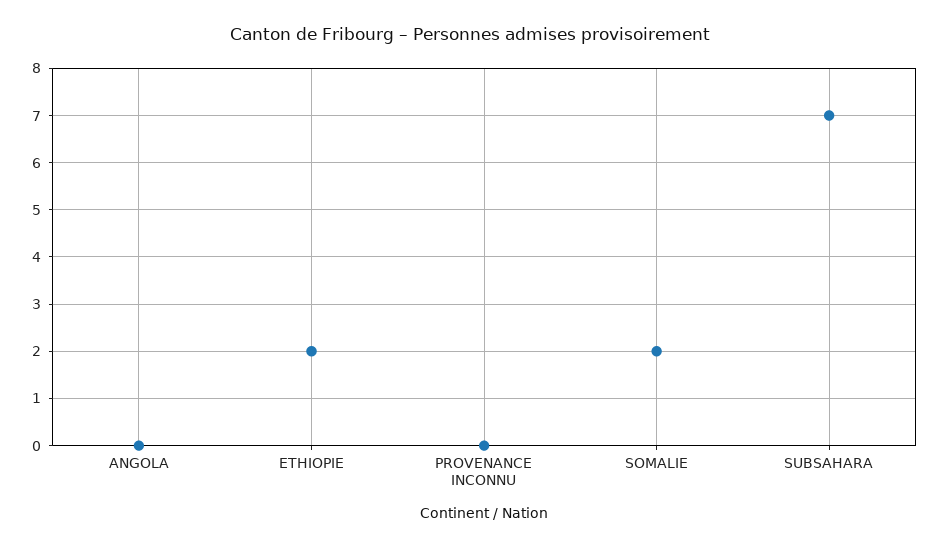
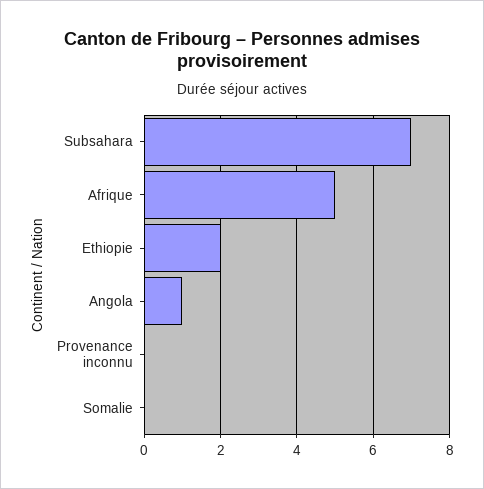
ANGOLA: 0 -> 1
SOMALIE: 2 -> 0
Afrique: none -> 5

